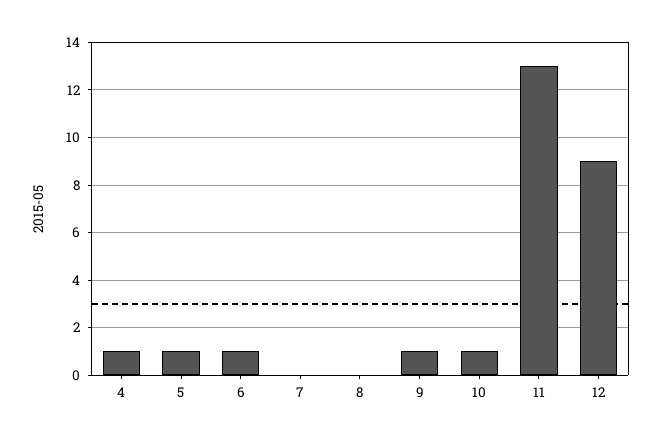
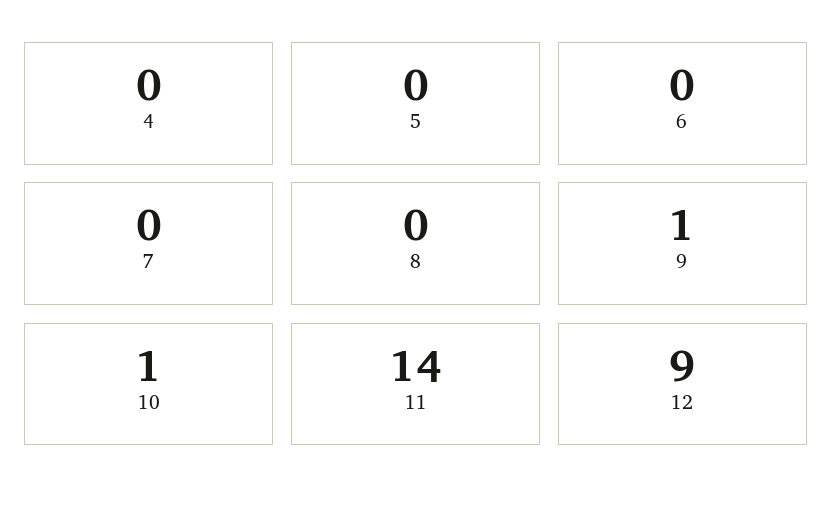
4: 1 -> 0
5: 1 -> 0
6: 1 -> 0
11: 13 -> 14

